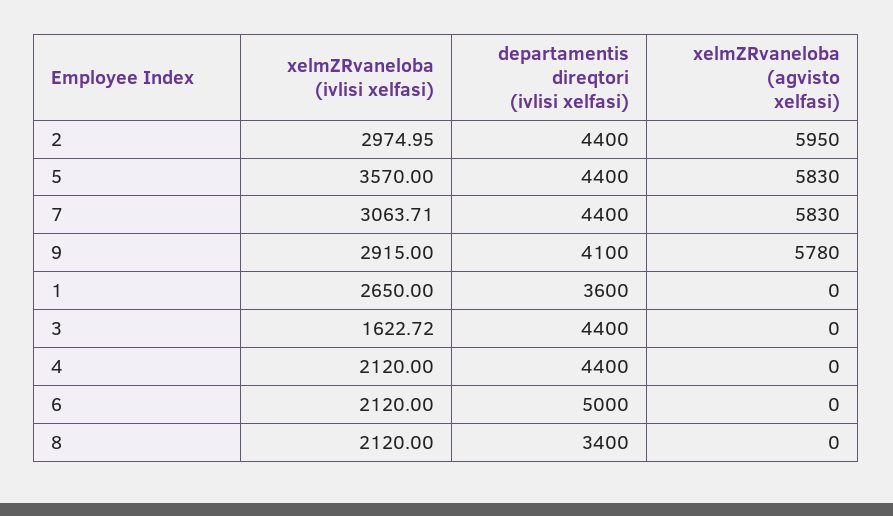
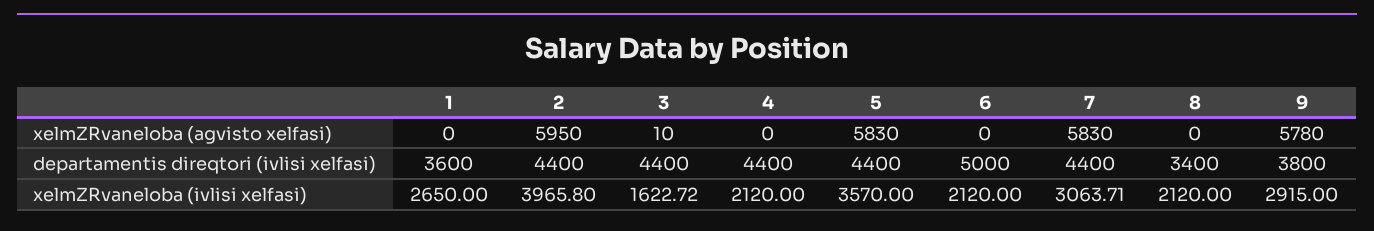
xelmZRvaneloba (ivlisi xelfasi), 2: 2974.95 -> 3965.8
departamentis direqtori (ivlisi xelfasi), 9: 4100 -> 3800
xelmZRvaneloba (agvisto xelfasi), 3: 0 -> 10

